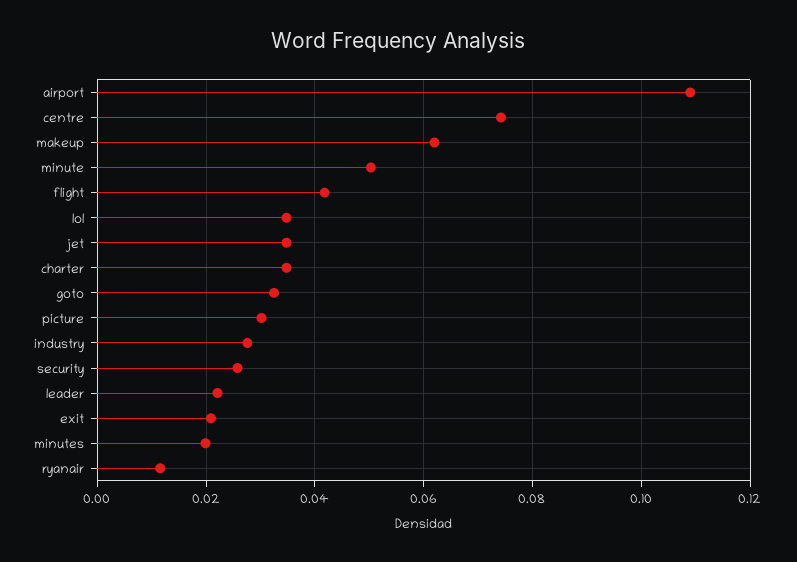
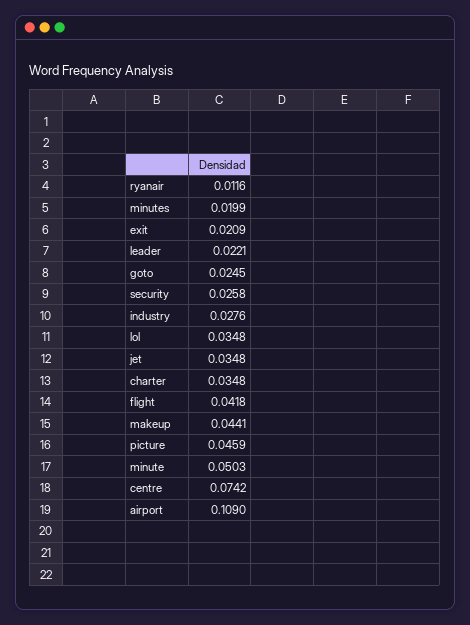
makeup: 0.062 -> 0.0441
goto: 0.032 -> 0.0245
picture: 0.03 -> 0.0459

